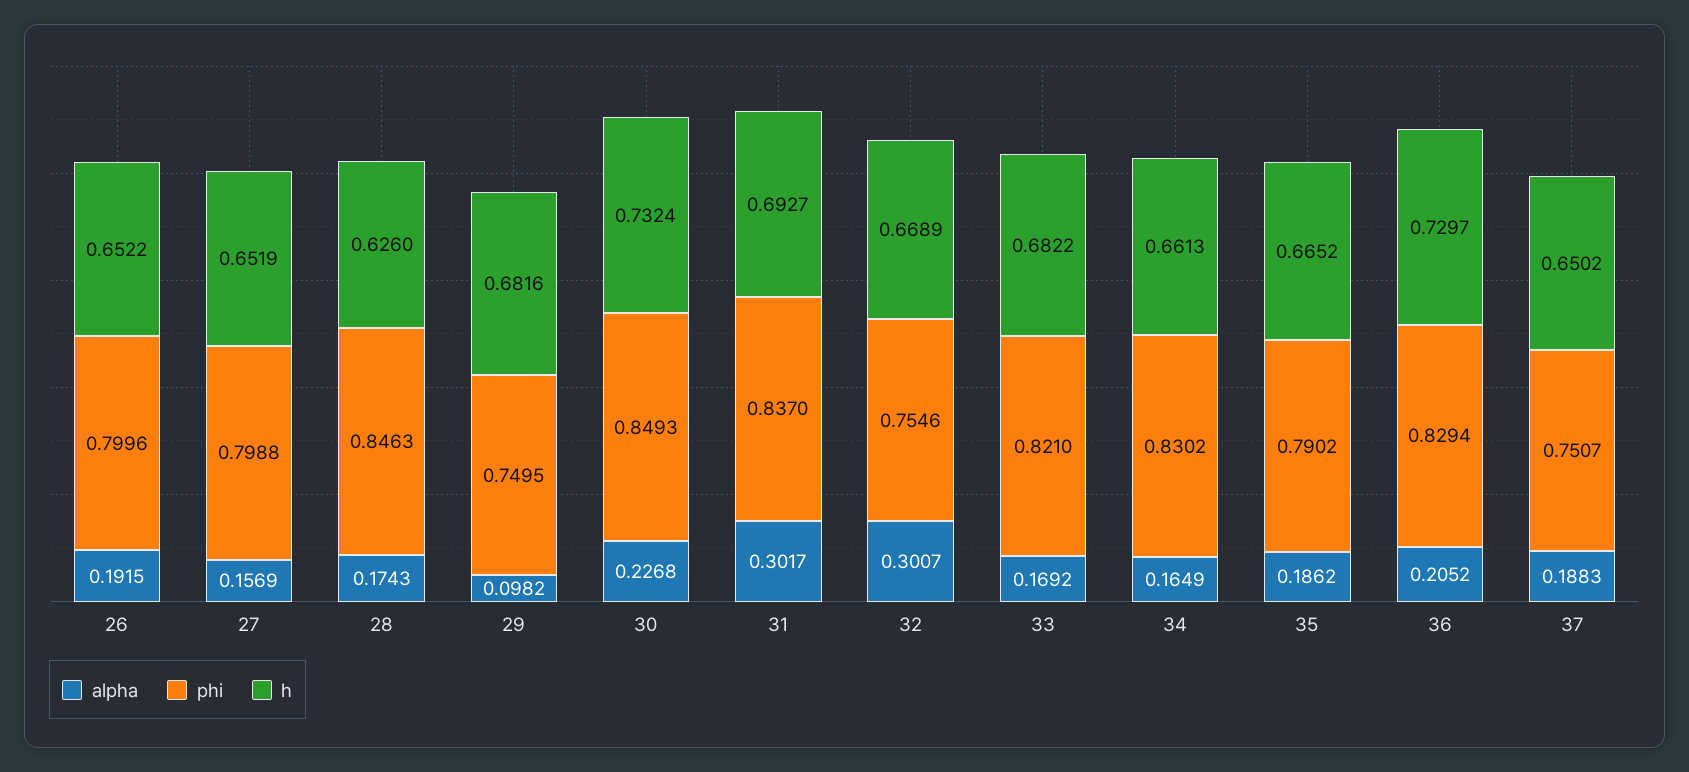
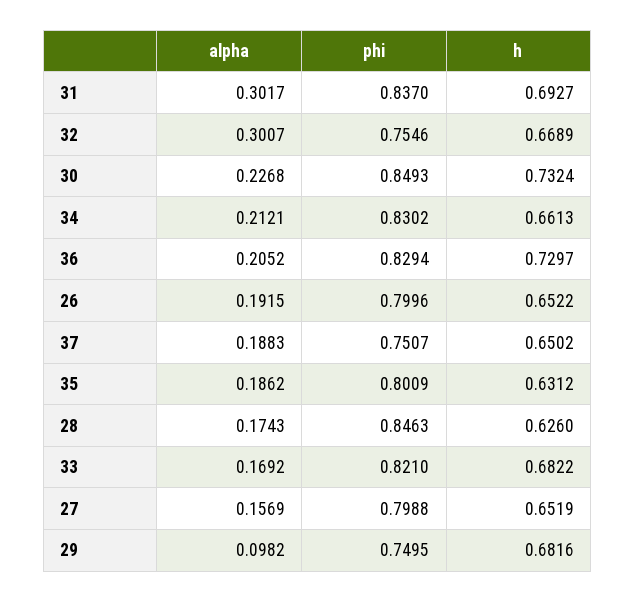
alpha, 34: 0.1649 -> 0.2121
phi, 35: 0.7902 -> 0.8009
h, 35: 0.6652 -> 0.6312

